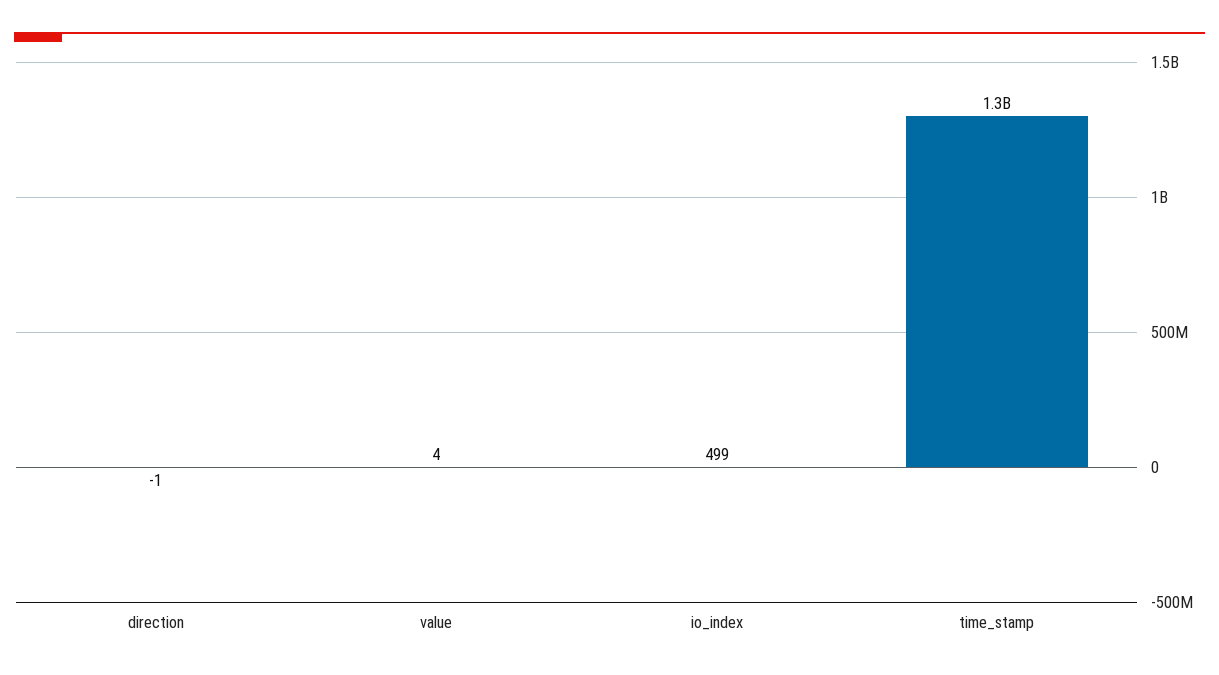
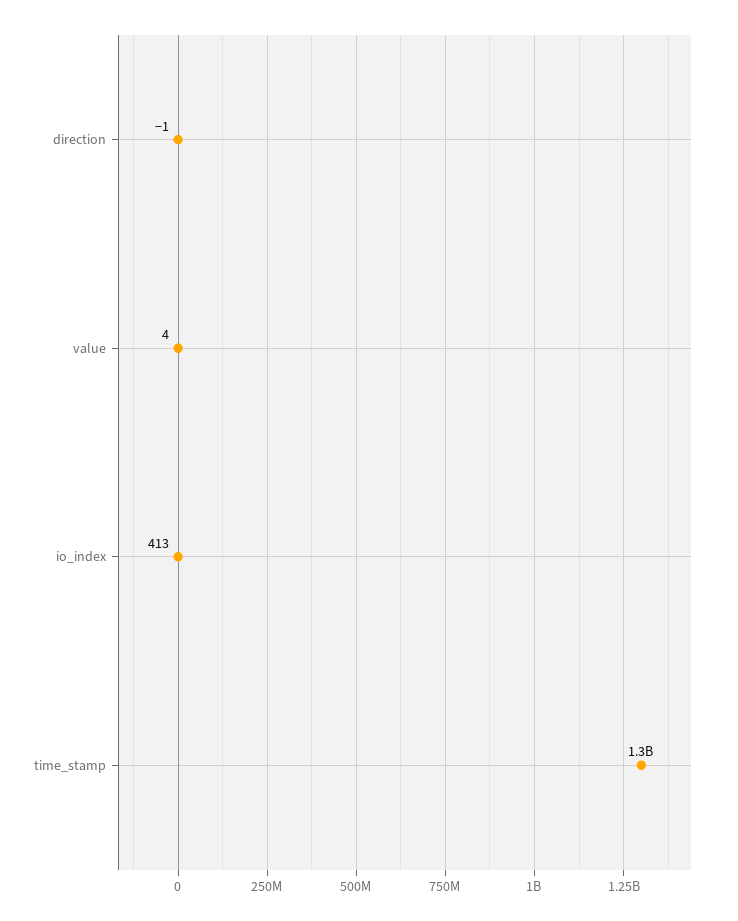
io_index: 499 -> 413

